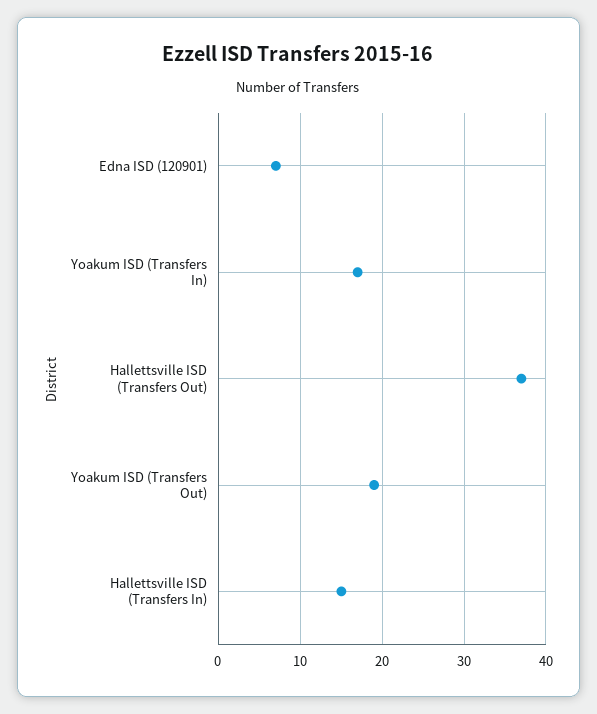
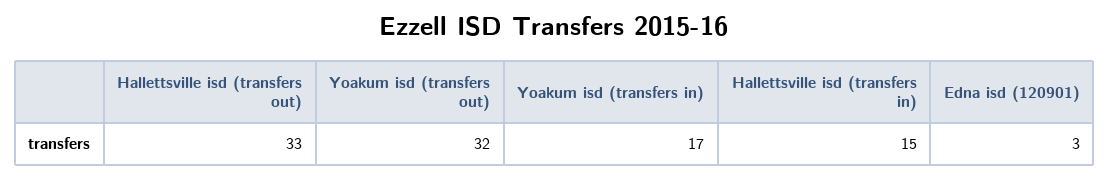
Edna ISD (120901): 7 -> 3
Hallettsville ISD (Transfers Out): 37 -> 33
Yoakum ISD (Transfers Out): 19 -> 32

